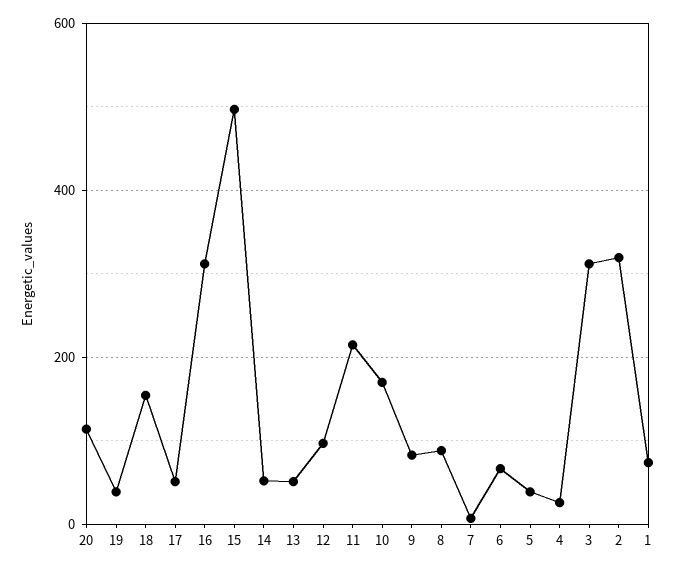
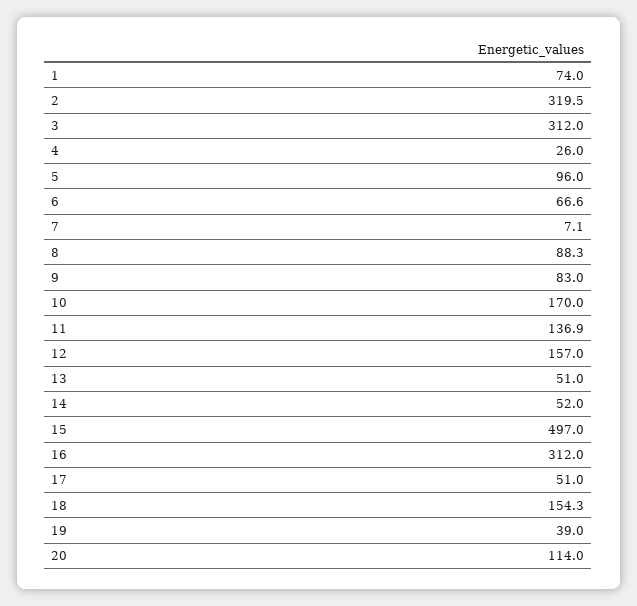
12: 100 -> 157
11: 220 -> 136.9
5: 40 -> 96

